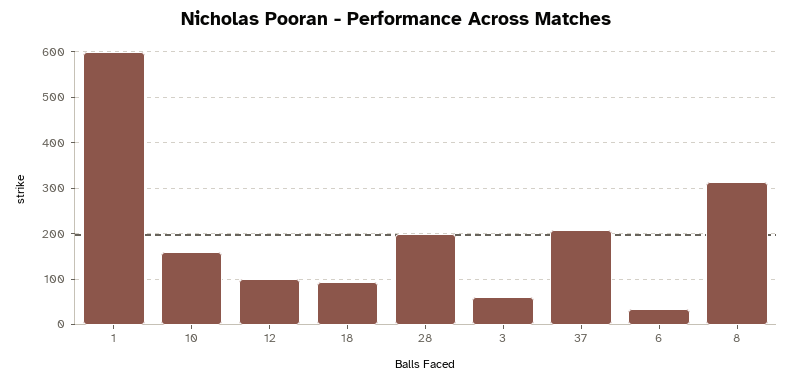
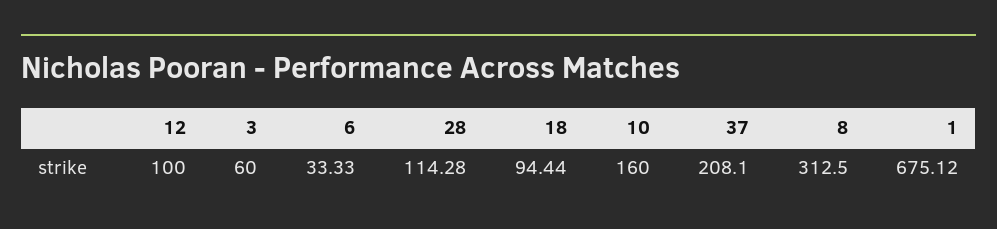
1: 600 -> 675.12
28: 200 -> 114.28

